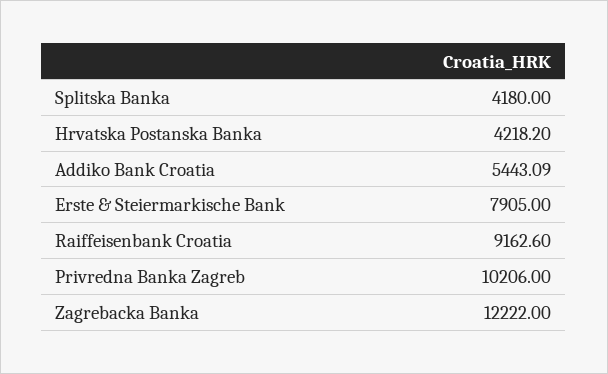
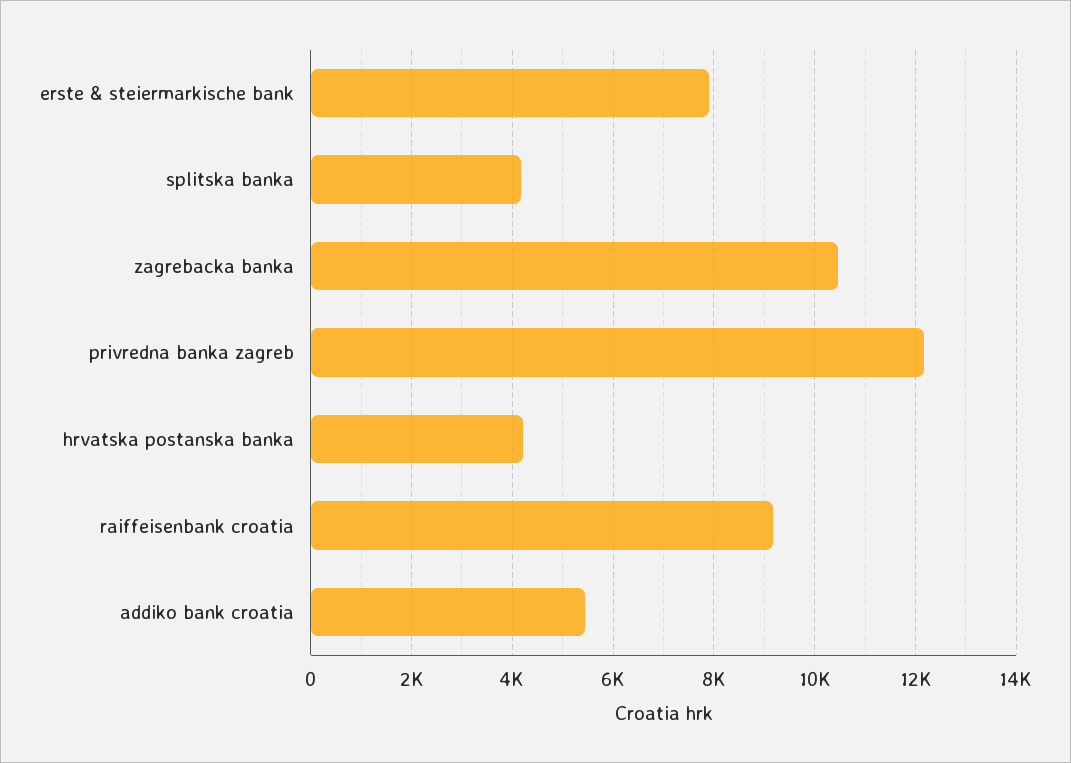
Privredna Banka Zagreb: 10206 -> 12200
Zagrebacka Banka: 12222 -> 10400

